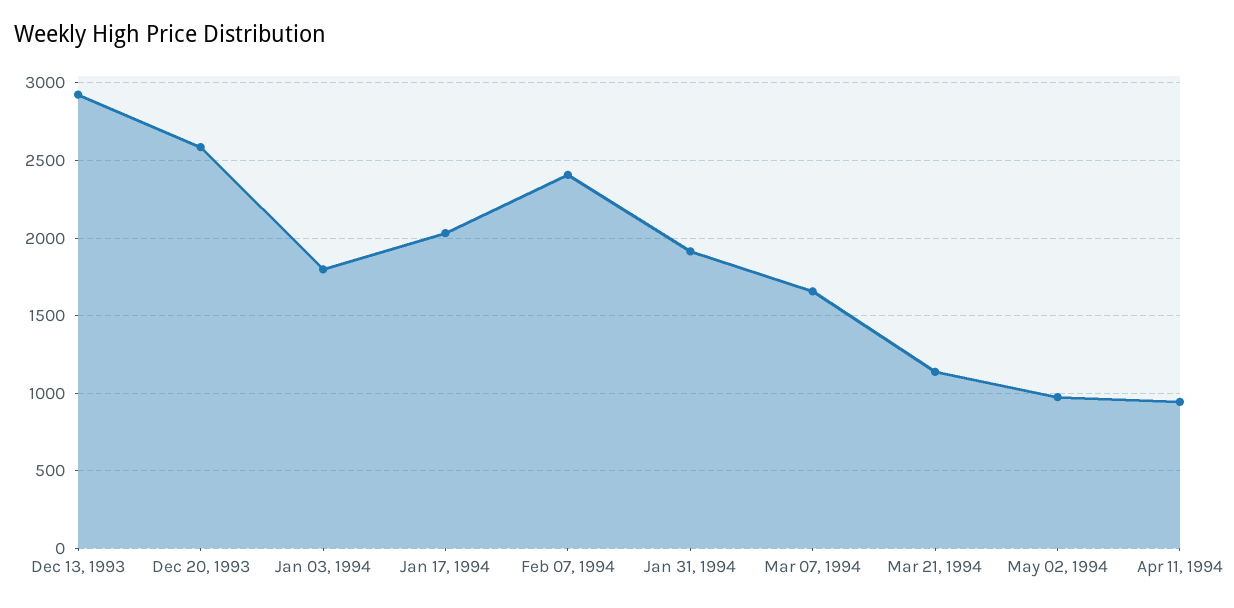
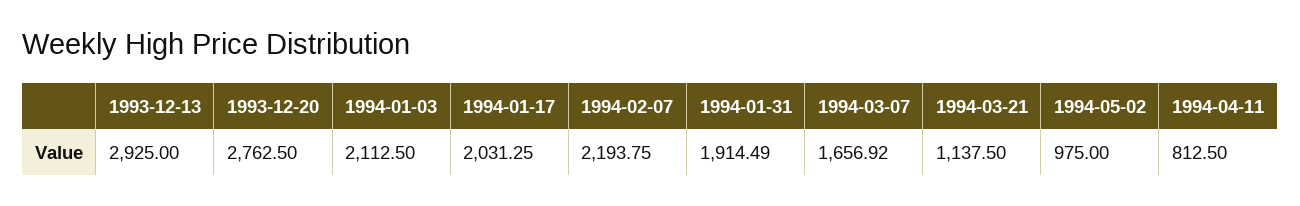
Dec 20, 1993: 2600 -> 2762.5
Jan 03, 1994: 1800 -> 2112.5
Feb 07, 1994: 2400 -> 2193.75
Apr 11, 1994: 950 -> 812.5

